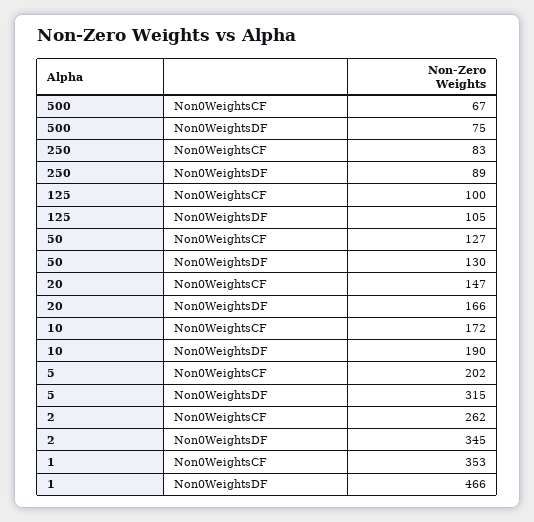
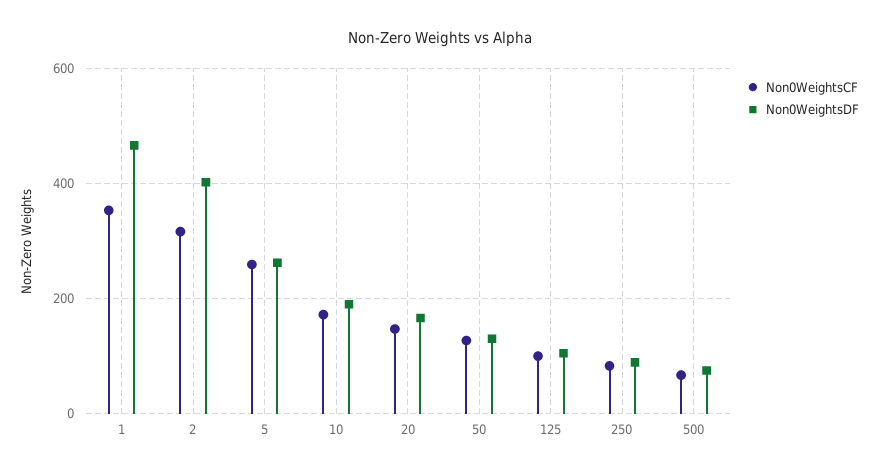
Non0WeightsCF, 5: 202 -> 260
Non0WeightsDF, 5: 315 -> 260
Non0WeightsCF, 2: 262 -> 320
Non0WeightsDF, 2: 345 -> 400

